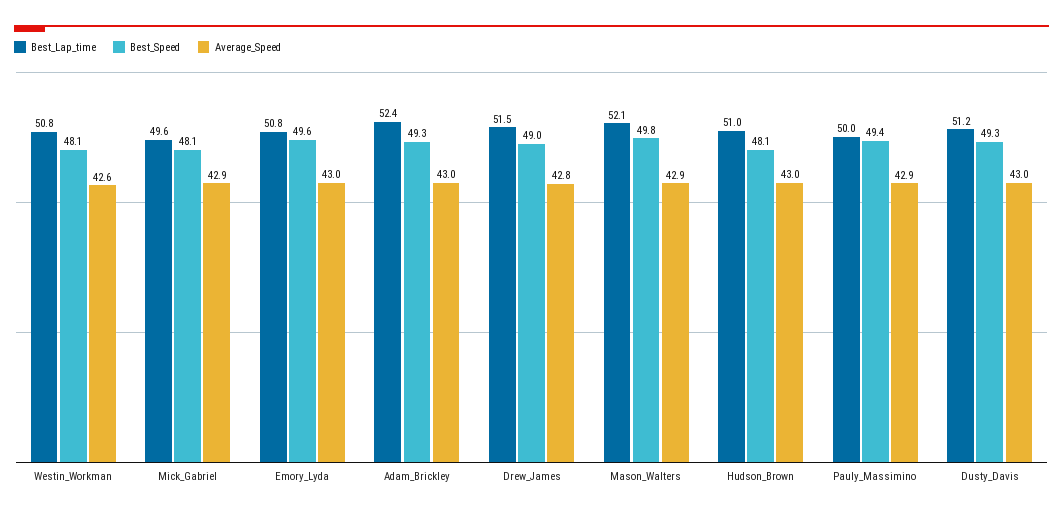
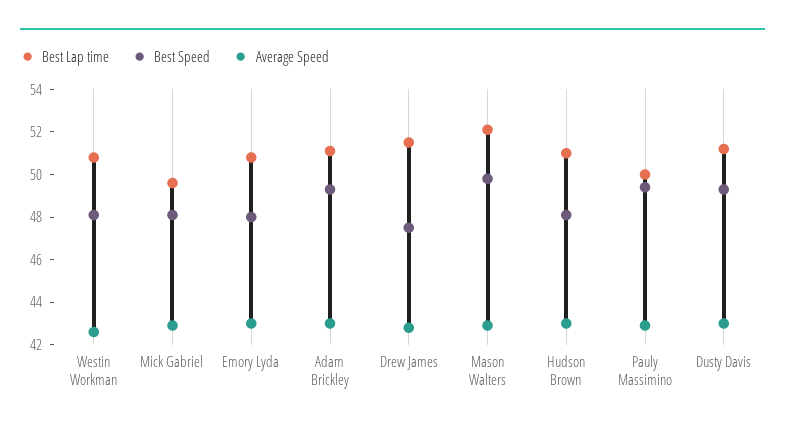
Best_Speed, Emory_Lyda: 49.6 -> 48
Best_Lap_time, Adam_Brickley: 52.4 -> 51
Best_Speed, Drew_James: 49 -> 47.5

